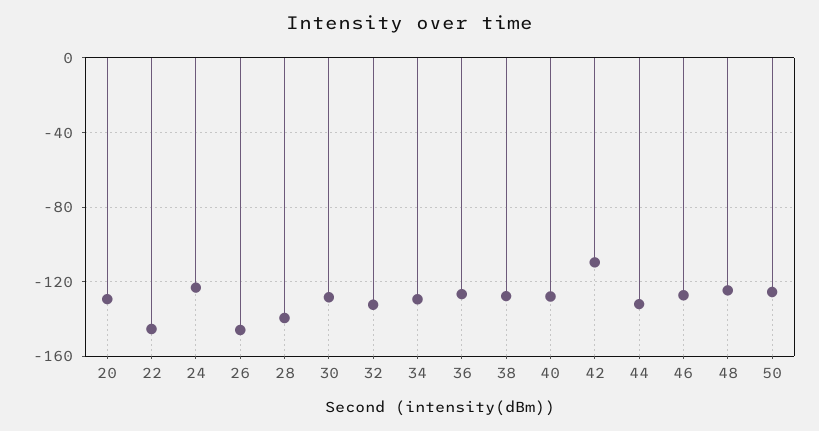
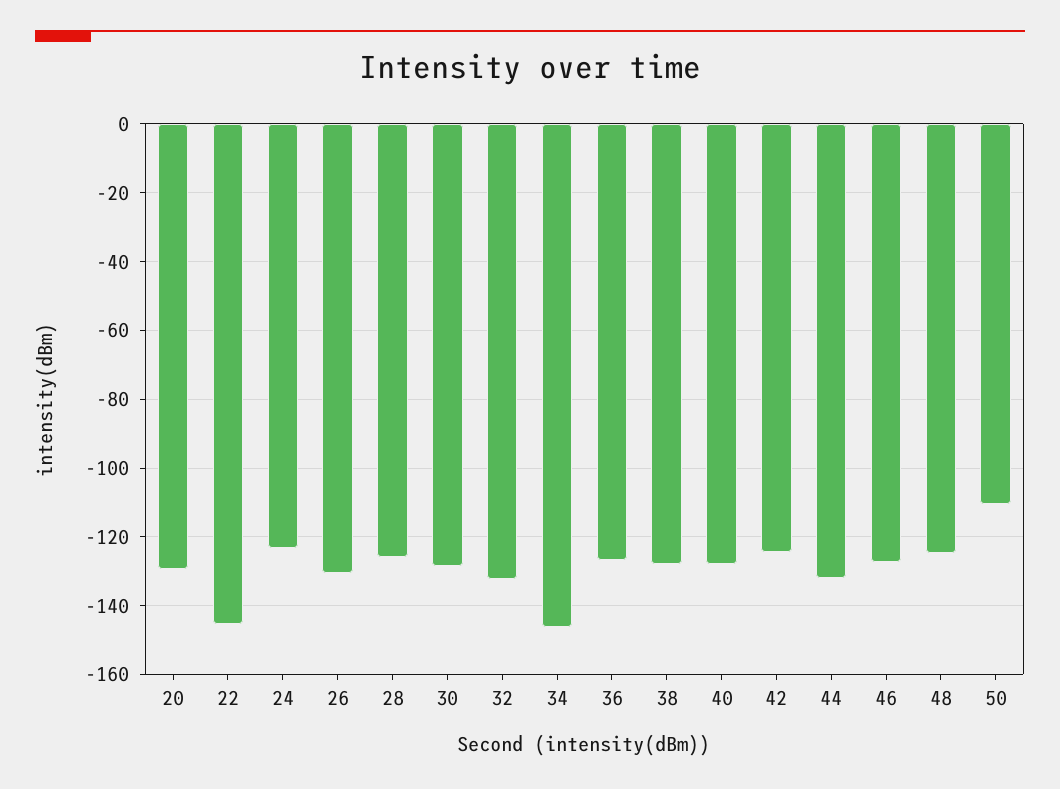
26: -145 -> -130
28: -140 -> -126
34: -130 -> -146
42: -110 -> -124
50: -125 -> -110

